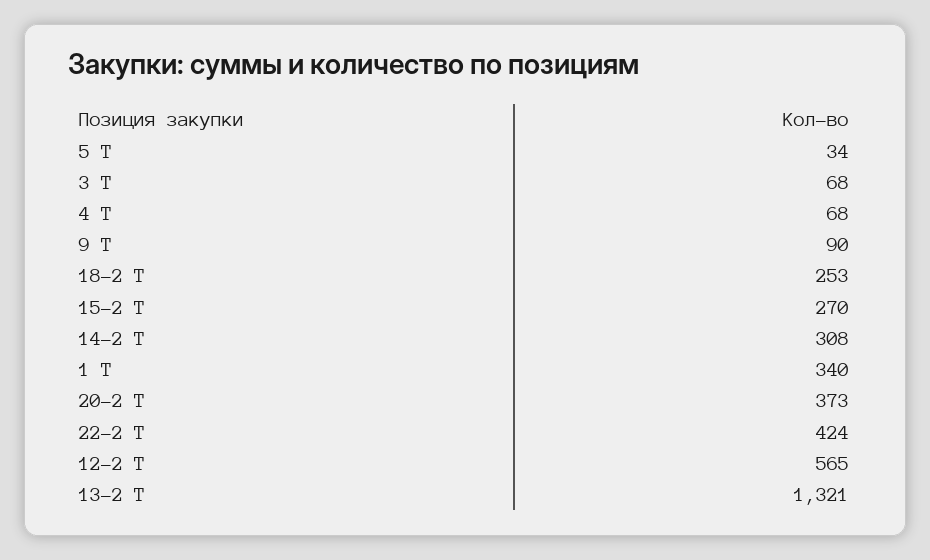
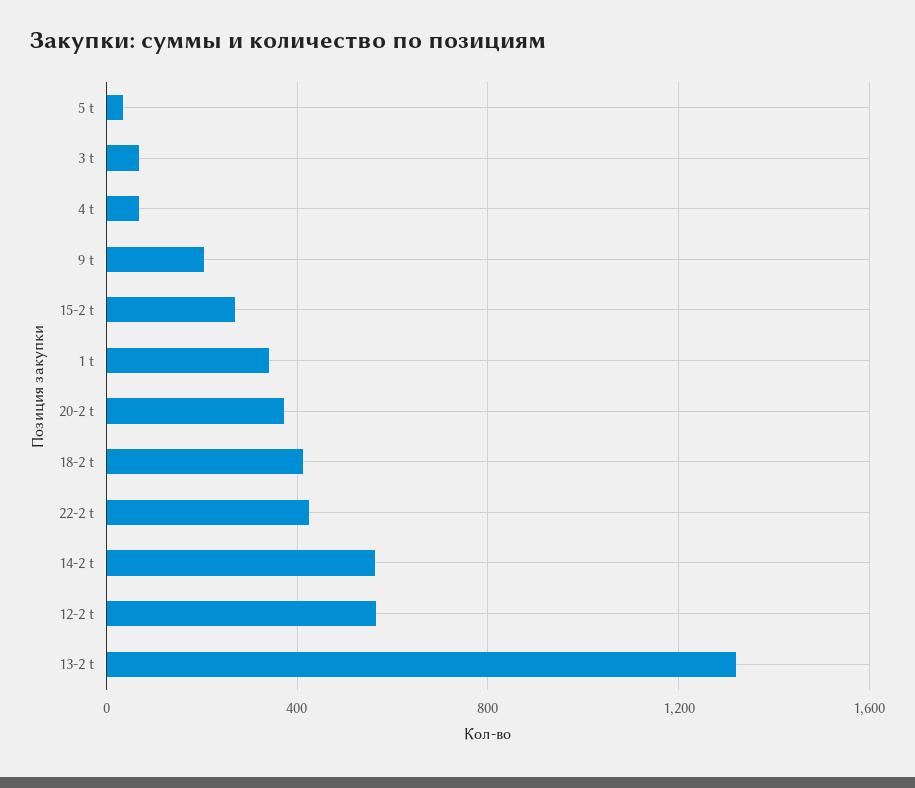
9 T: 90 -> 200
18-2 T: 253 -> 400
14-2 T: 308 -> 550

